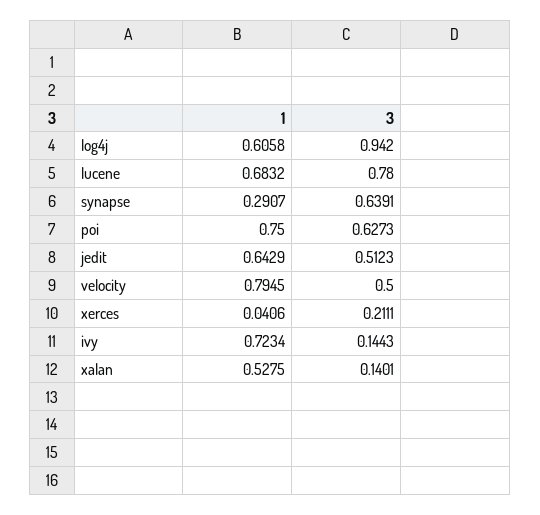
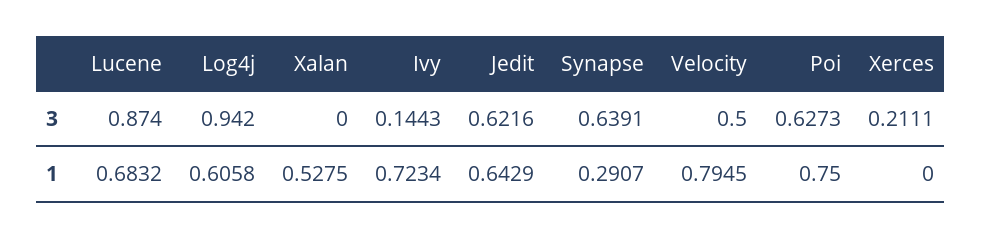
3, lucene: 0.78 -> 0.874
3, jedit: 0.5123 -> 0.6216
1, xerces: 0.0406 -> 0
3, xalan: 0.1401 -> 0

